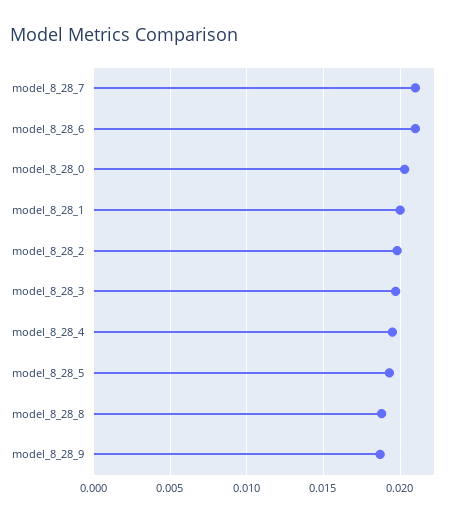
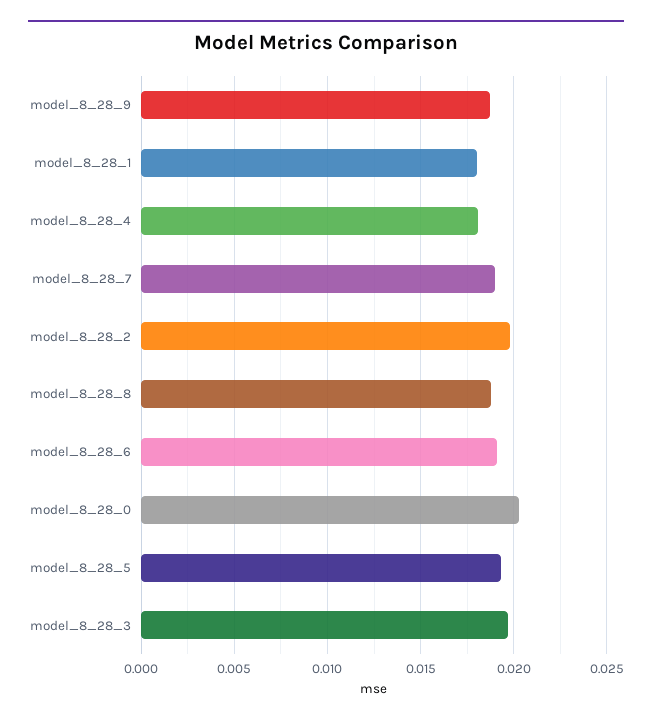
model_8_28_7: 0.021 -> 0.019
model_8_28_6: 0.021 -> 0.019
model_8_28_1: 0.02 -> 0.018
model_8_28_4: 0.0195 -> 0.018

